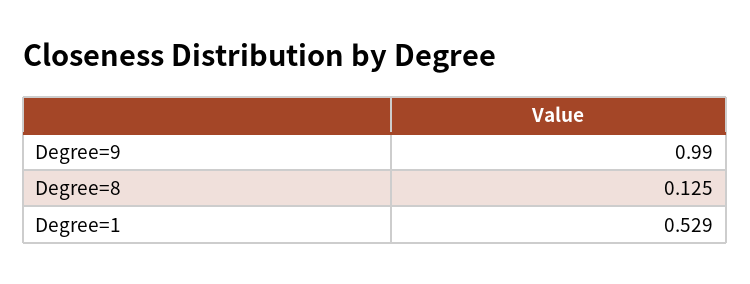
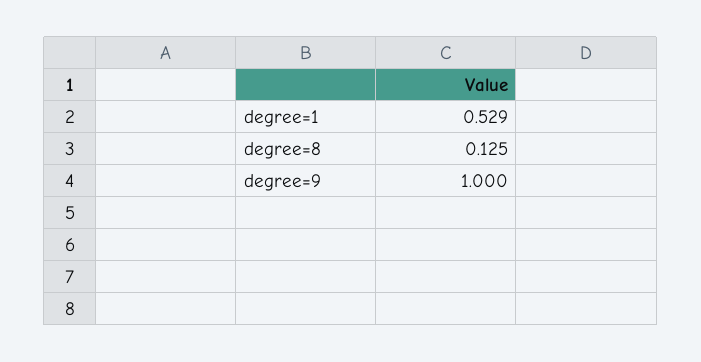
Degree=9: 0.99 -> 1

